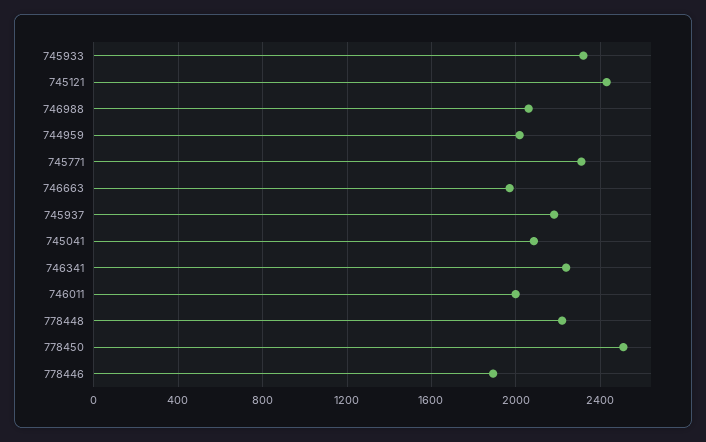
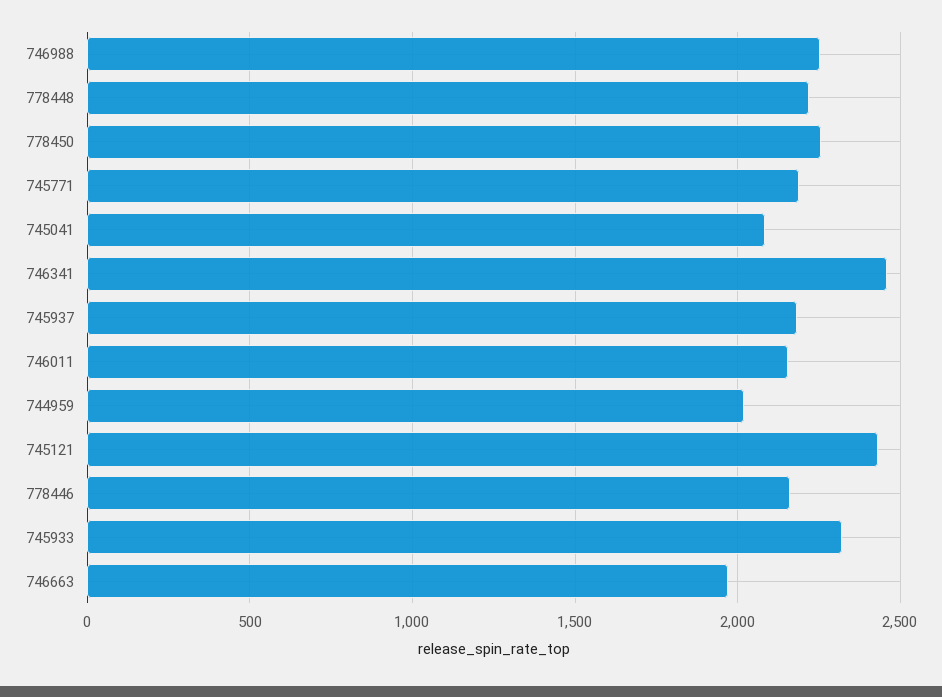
746988: 2050 -> 2250
745771: 2300 -> 2200
746341: 2250 -> 2450
746011: 2000 -> 2150
778450: 2500 -> 2250
778446: 1900 -> 2150

